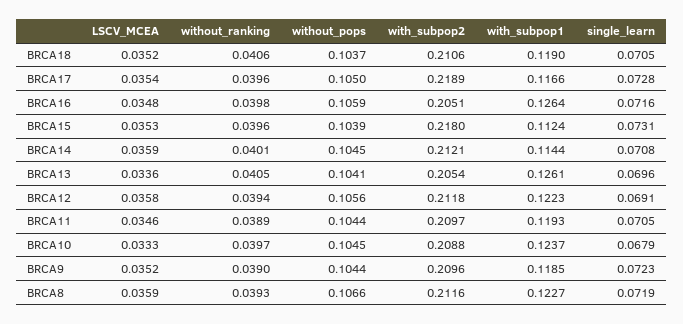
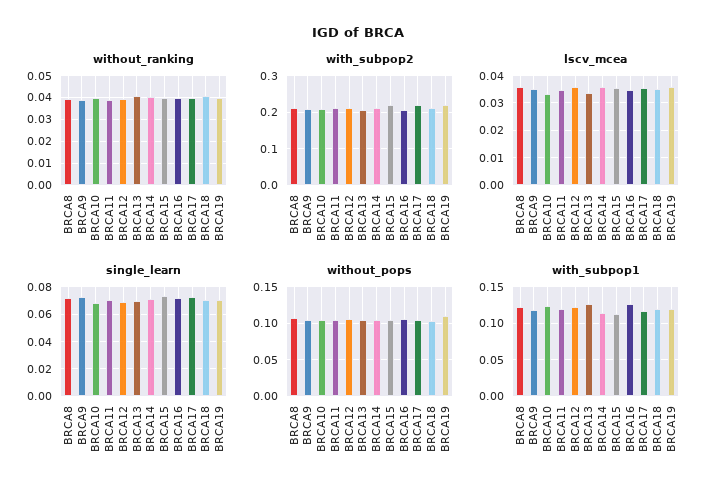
without_ranking, BRCA19: none -> 0.04
with_subpop2, BRCA19: none -> 0.22
LSCV_MCEA, BRCA19: none -> 0.035
single_learn, BRCA19: none -> 0.07
without_pops, BRCA19: none -> 0.11
with_subpop1, BRCA19: none -> 0.12

